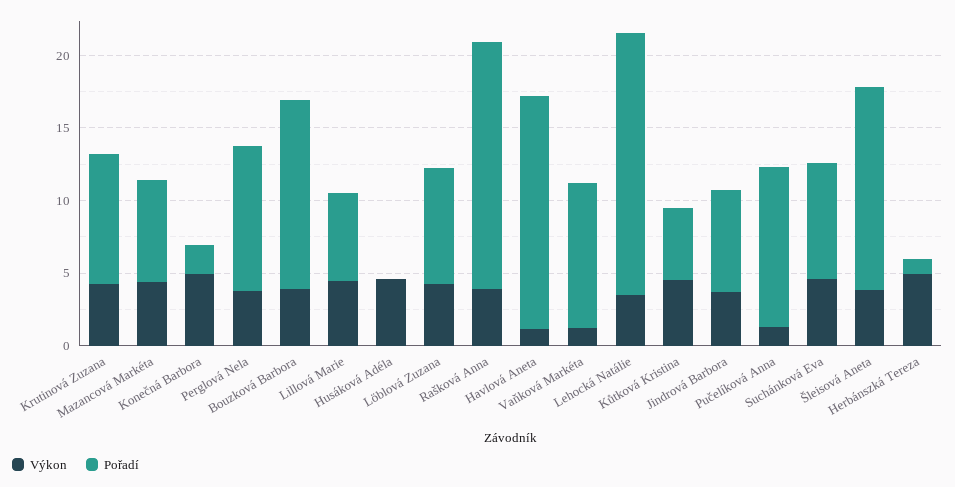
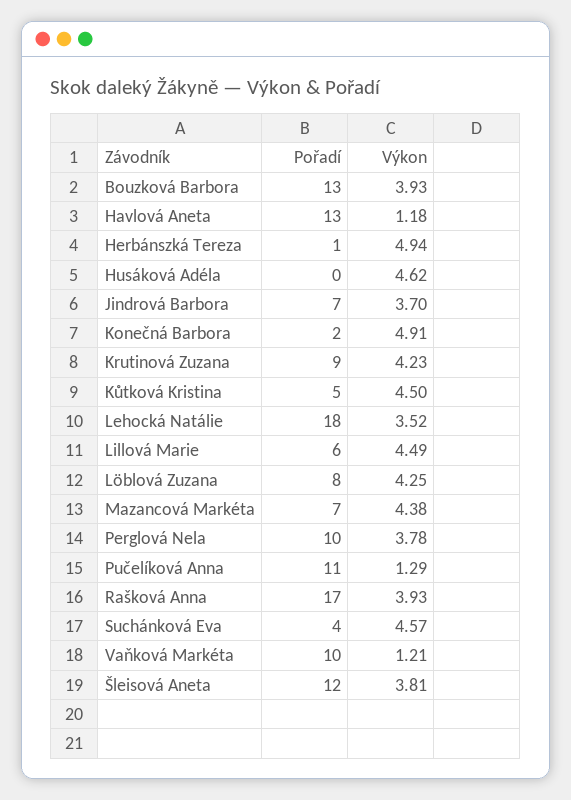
Pořadí, Havlová Aneta: 16 -> 13
Pořadí, Suchánková Eva: 8 -> 4
Pořadí, Šleisová Aneta: 14 -> 12

